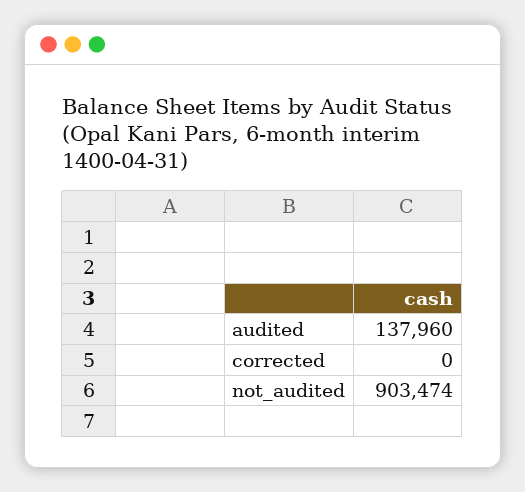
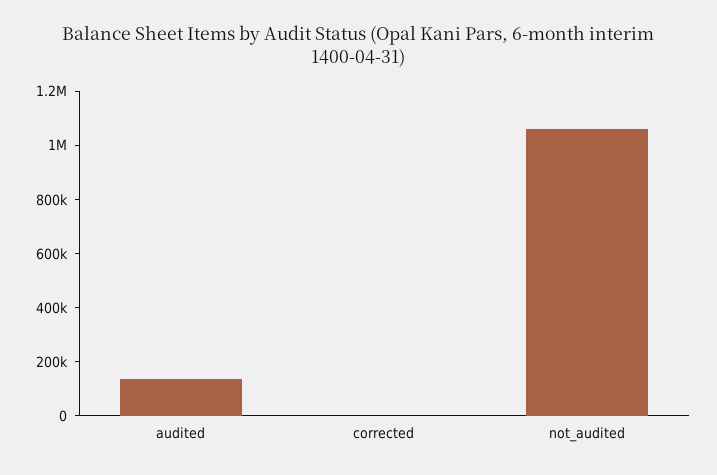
not_audited: 903474 -> 1050000

